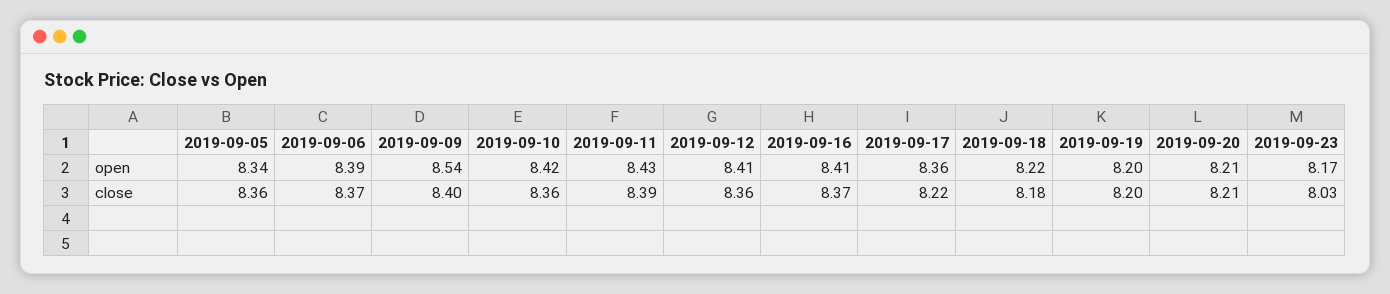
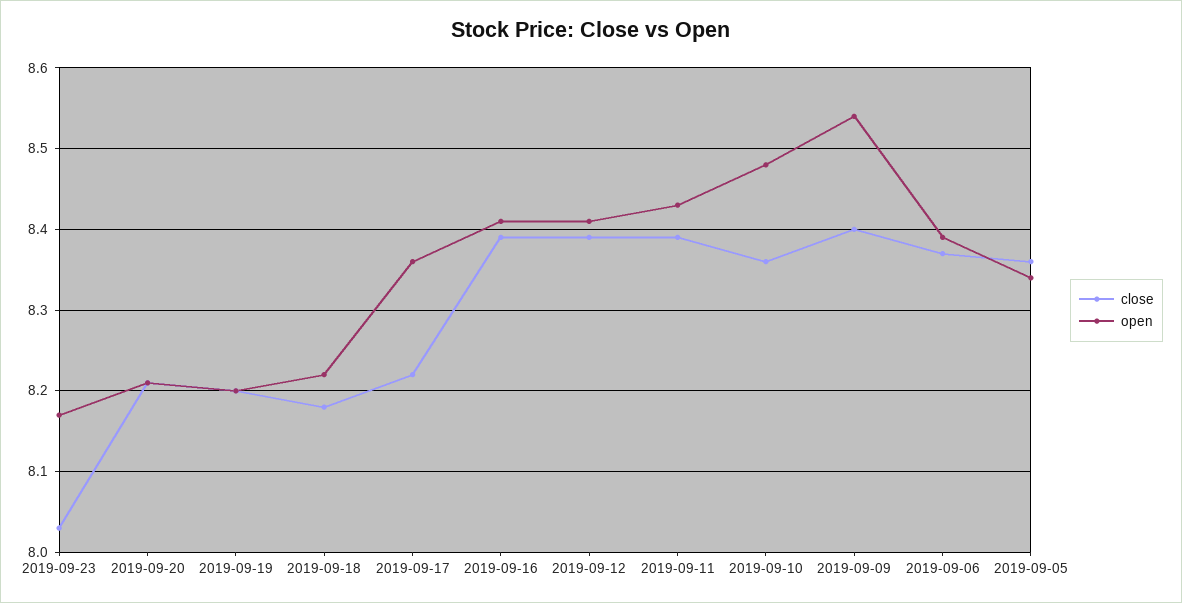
open, 2019-09-10: 8.42 -> 8.48
close, 2019-09-12: 8.36 -> 8.39
close, 2019-09-16: 8.37 -> 8.39

